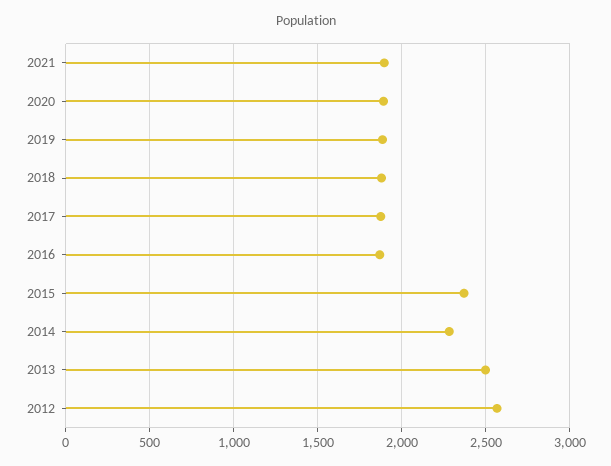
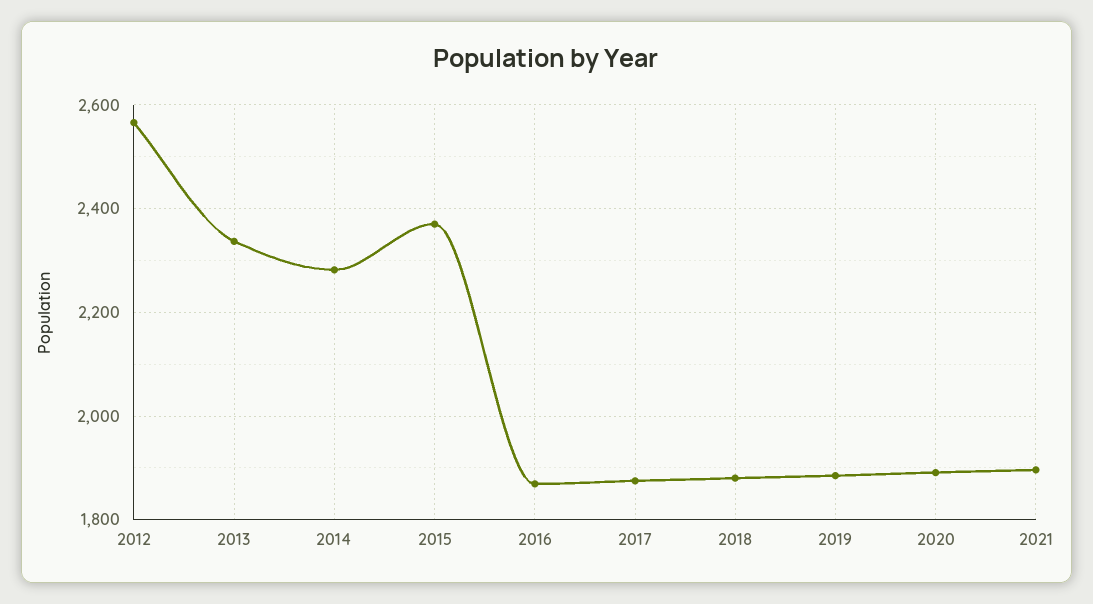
2013: 2500 -> 2340

